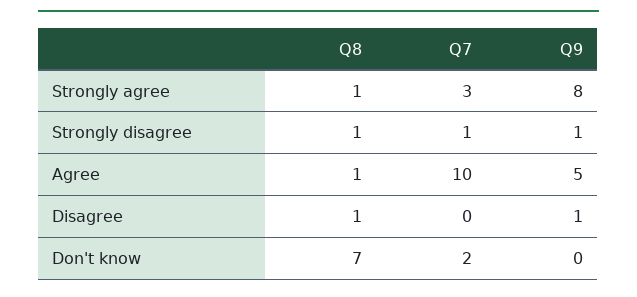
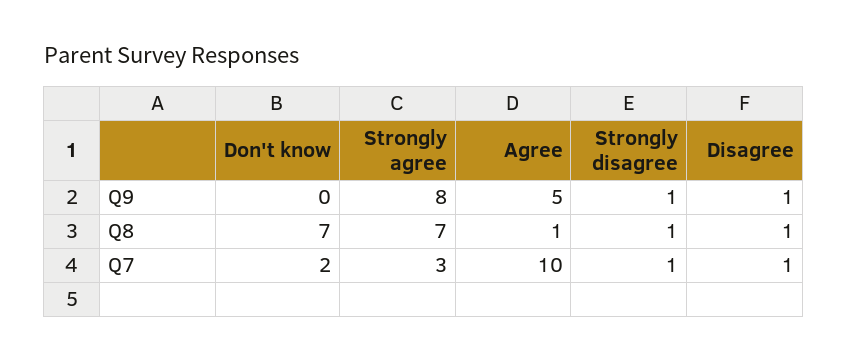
Q8, Strongly agree: 1 -> 7
Q7, Disagree: 0 -> 1

